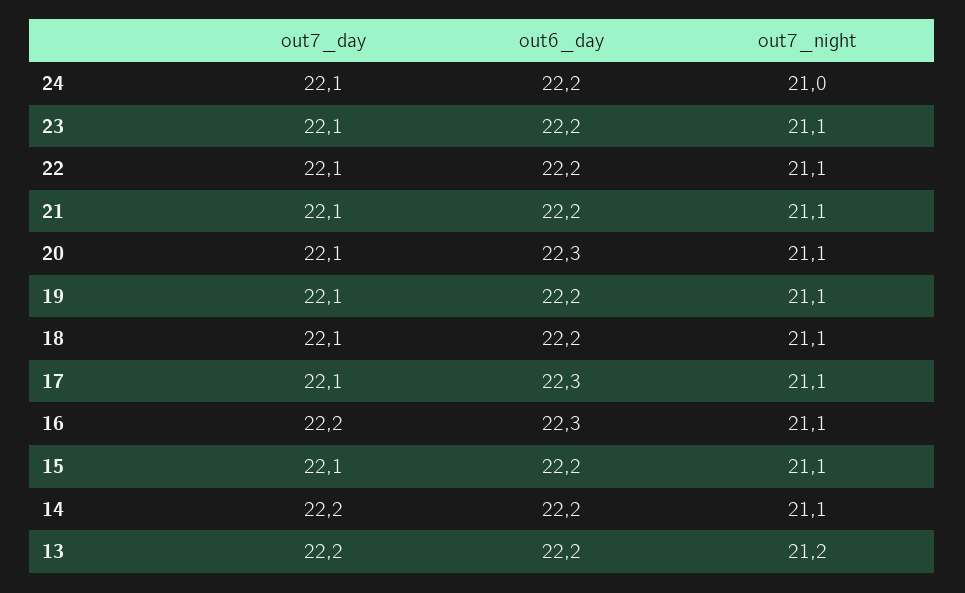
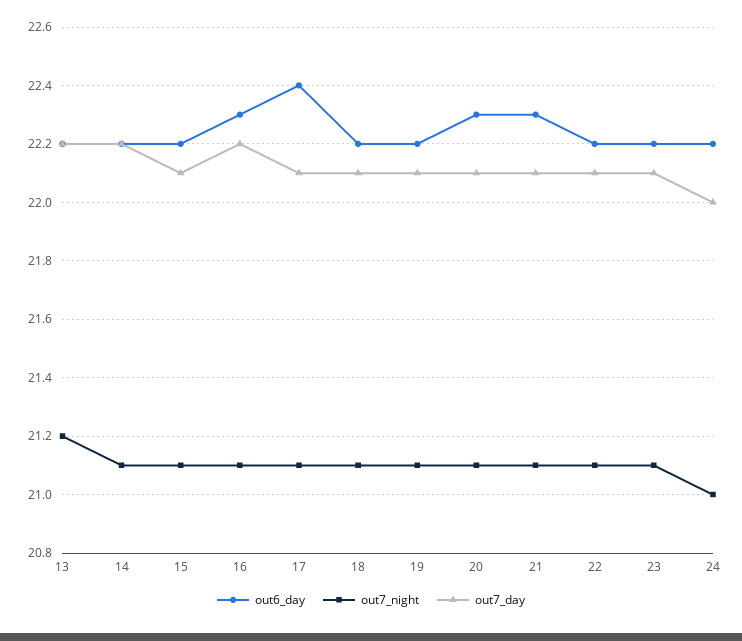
out7_day, 24: 22.1 -> 22
out6_day, 21: 22.2 -> 22.3
out6_day, 17: 22.3 -> 22.4

